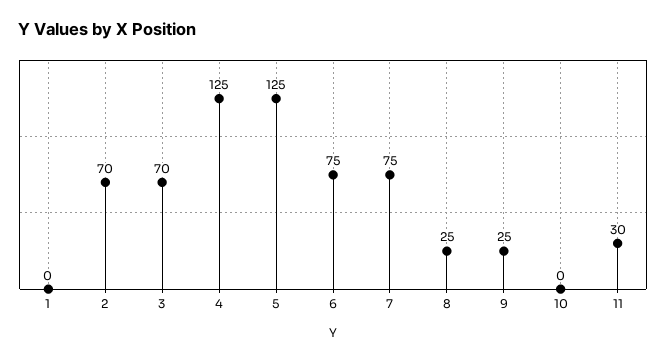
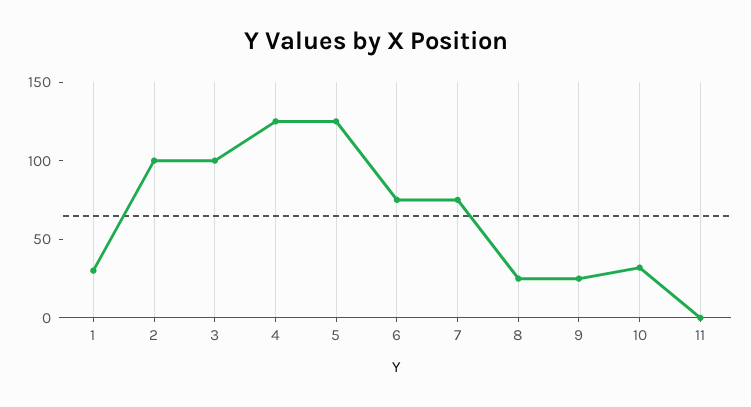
1: 0 -> 30
2: 70 -> 100
3: 70 -> 100
10: 0 -> 30
11: 30 -> 0

